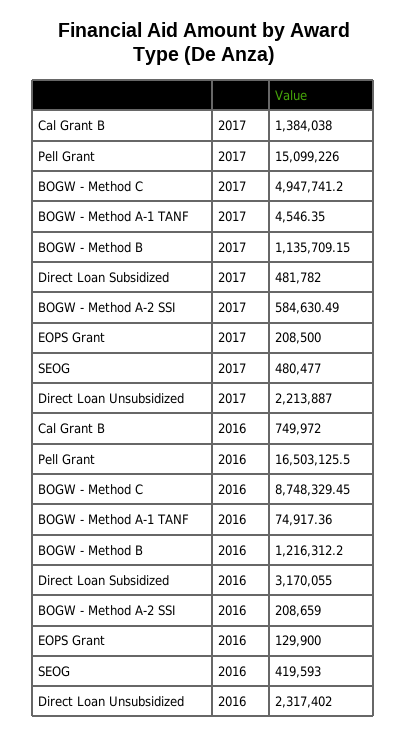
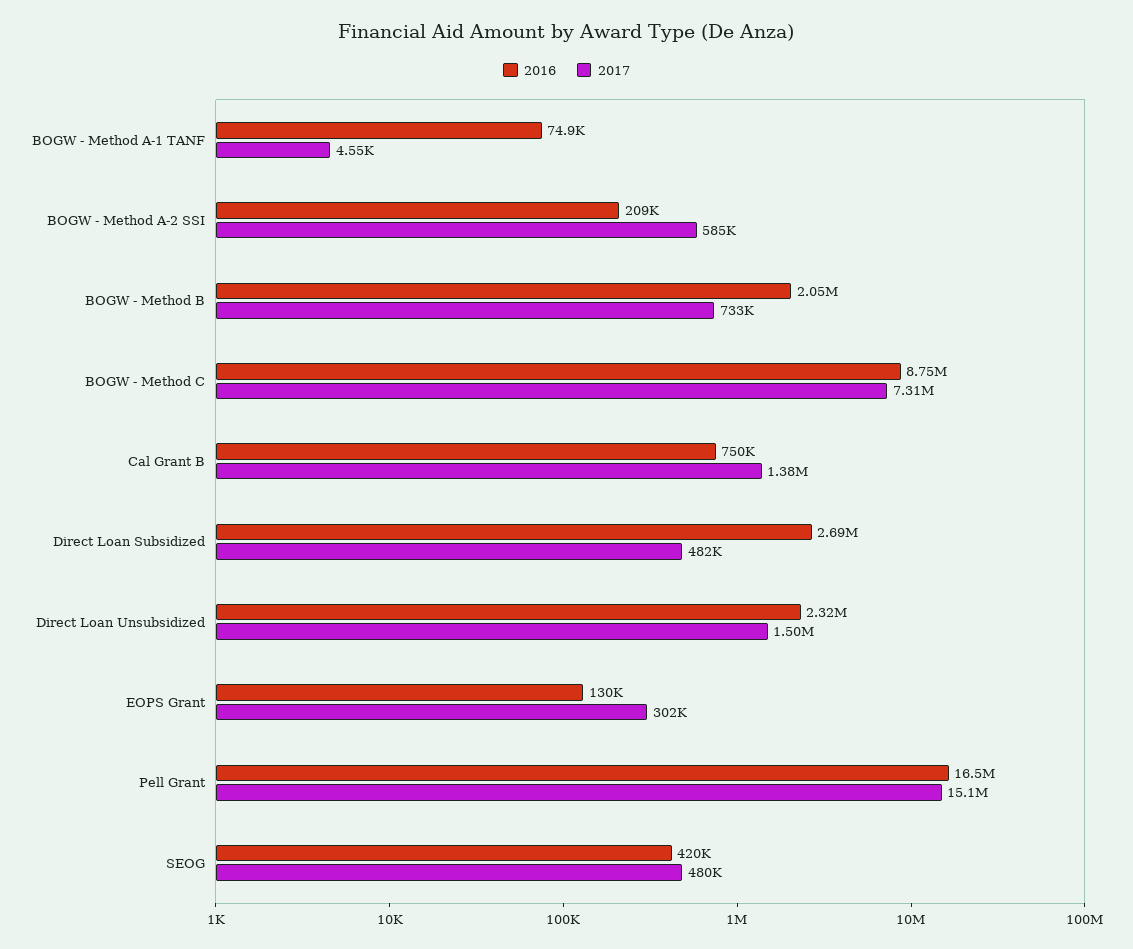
2017, BOGW - Method C: 4947741.2 -> 7310000
2017, BOGW - Method B: 1135709.15 -> 733000
2017, EOPS Grant: 208500 -> 302000
2017, Direct Loan Unsubsidized: 2213887 -> 1500000
2016, BOGW - Method B: 1216312.2 -> 2050000
2016, Direct Loan Subsidized: 3170055 -> 2690000

